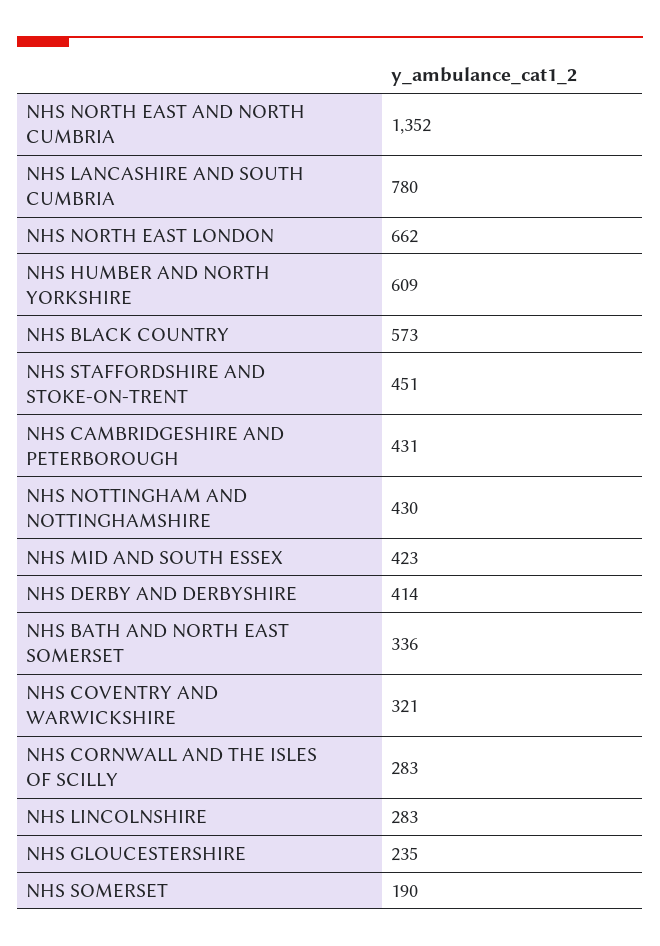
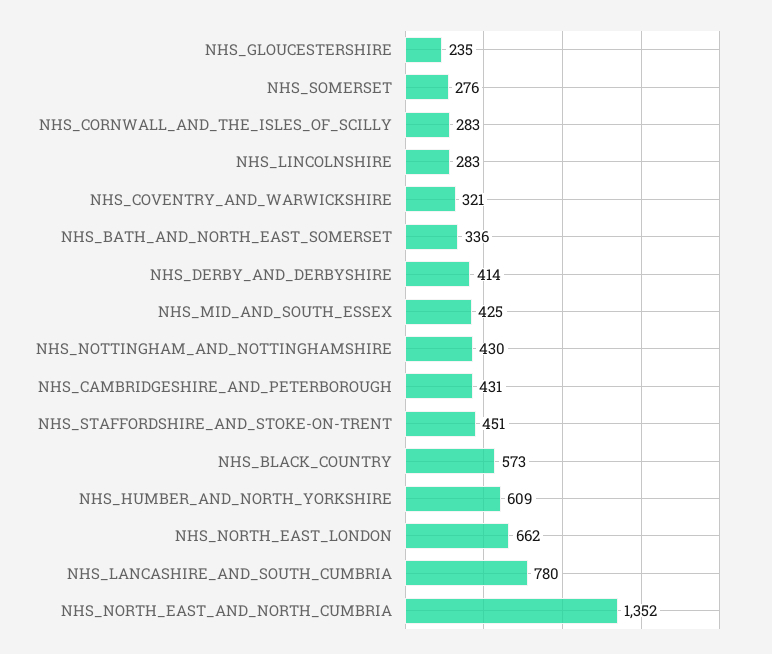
NHS MID AND SOUTH ESSEX: 423 -> 425
NHS SOMERSET: 190 -> 276

